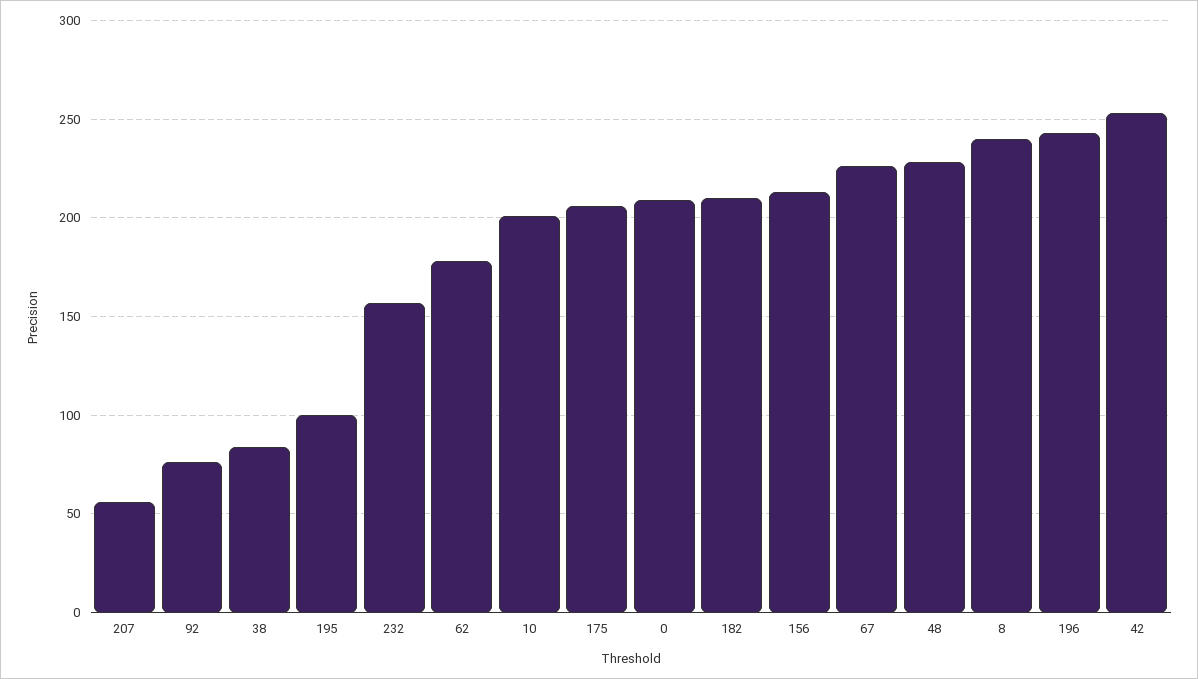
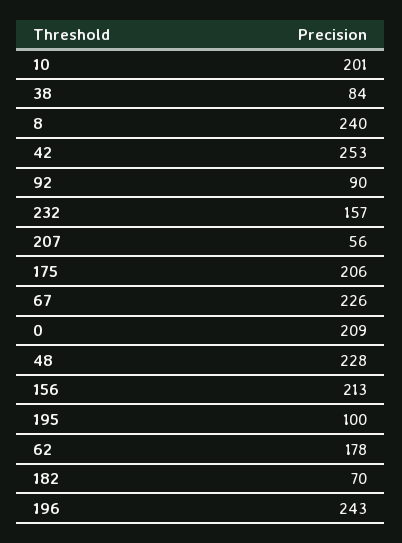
92: 75 -> 90
182: 210 -> 70

